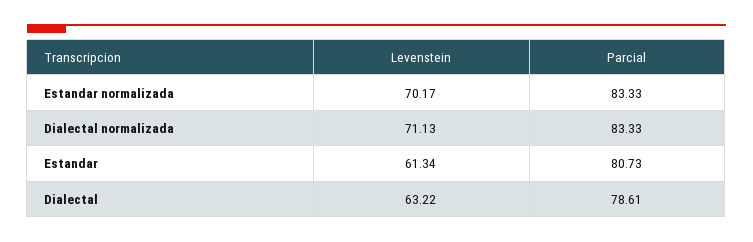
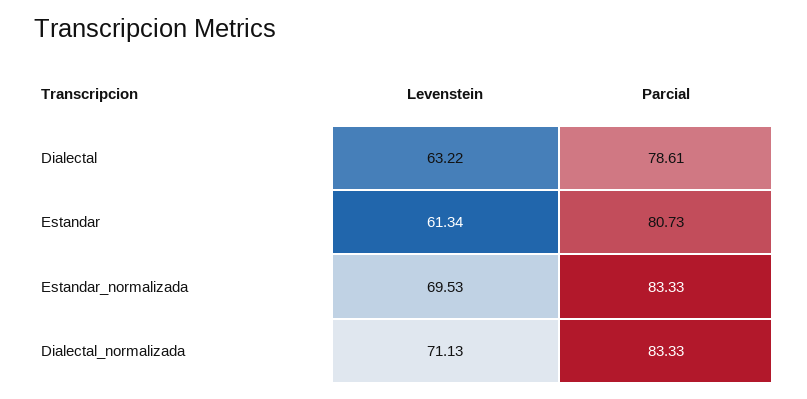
Levenstein, Estandar normalizada: 70.17 -> 69.53

